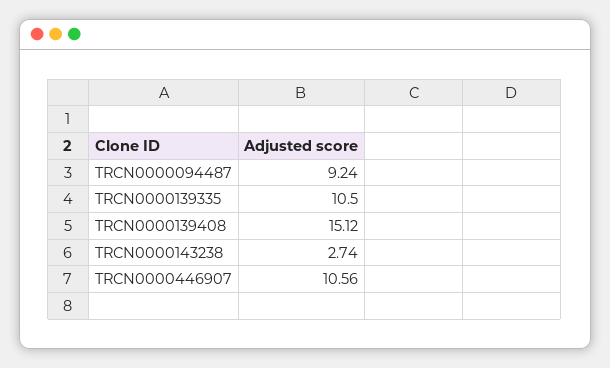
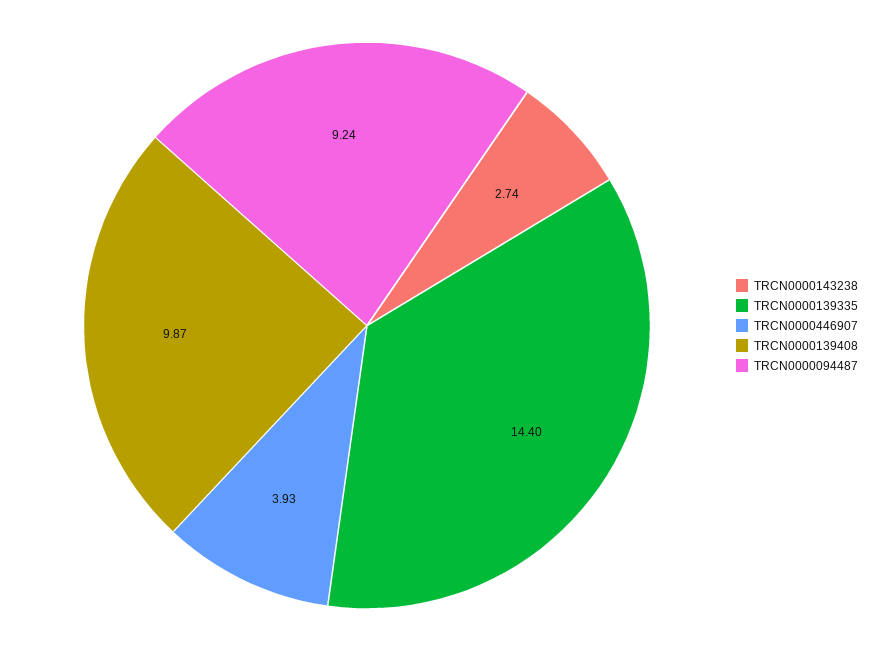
TRCN0000139335: 10.5 -> 14.4
TRCN0000139408: 15.12 -> 9.87
TRCN0000446907: 10.56 -> 3.93

